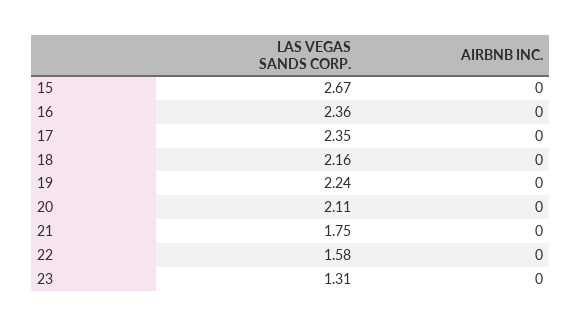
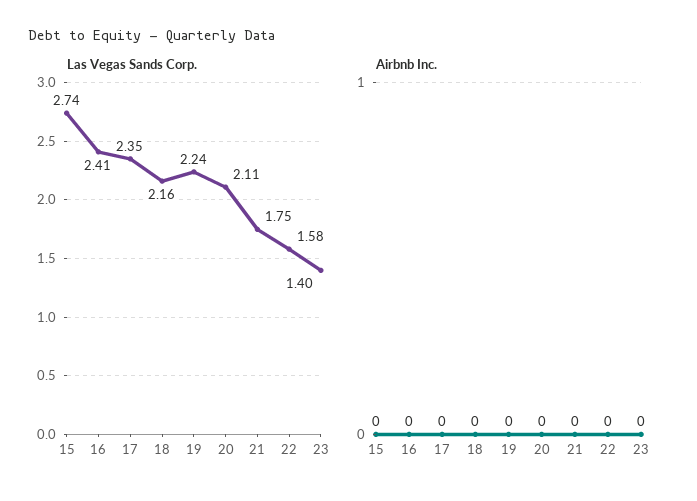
LAS VEGAS SANDS CORP., 15: 2.67 -> 2.74
LAS VEGAS SANDS CORP., 16: 2.36 -> 2.41
LAS VEGAS SANDS CORP., 23: 1.31 -> 1.4

